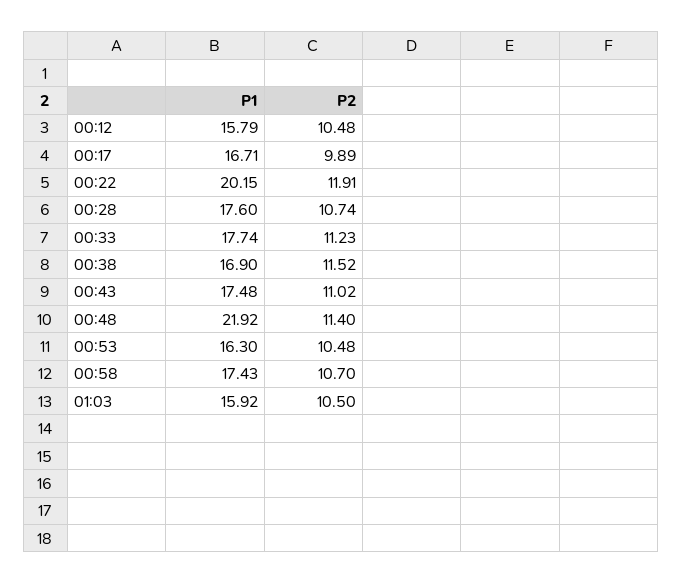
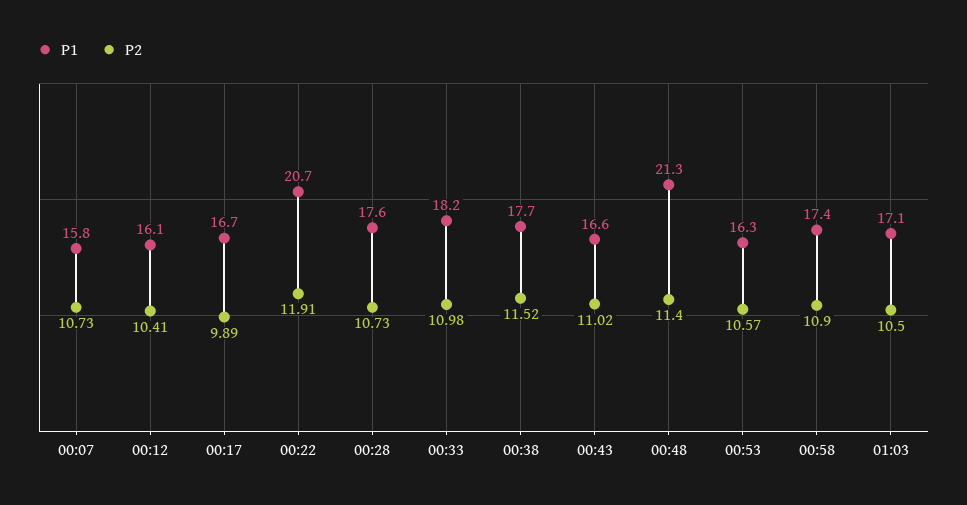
P1, 00:12: 15.79 -> 16.1
P2, 00:12: 10.48 -> 10.41
P1, 00:22: 20.15 -> 20.7
P2, 00:28: 10.74 -> 10.73
P1, 00:33: 17.74 -> 18.2
P2, 00:33: 11.23 -> 10.98
P1, 00:38: 16.9 -> 17.7
P1, 00:43: 17.48 -> 16.6
P1, 00:48: 21.92 -> 21.3
P2, 00:53: 10.48 -> 10.57
P2, 00:58: 10.7 -> 10.9
P1, 01:03: 15.92 -> 17.1
P1, 00:07: none -> 15.8
P2, 00:07: none -> 10.73

